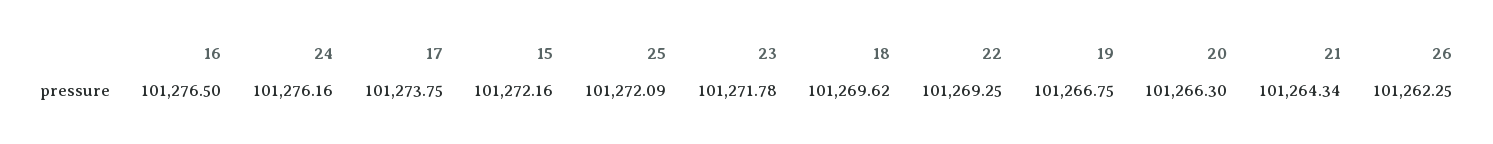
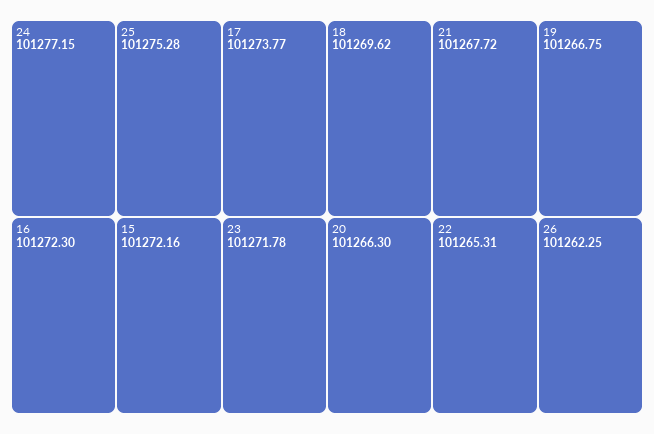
16: 101276.5 -> 101272.3
24: 101276.16 -> 101277.15
17: 101273.75 -> 101273.77
25: 101272.09 -> 101275.28
22: 101269.25 -> 101265.31
21: 101264.34 -> 101267.72

